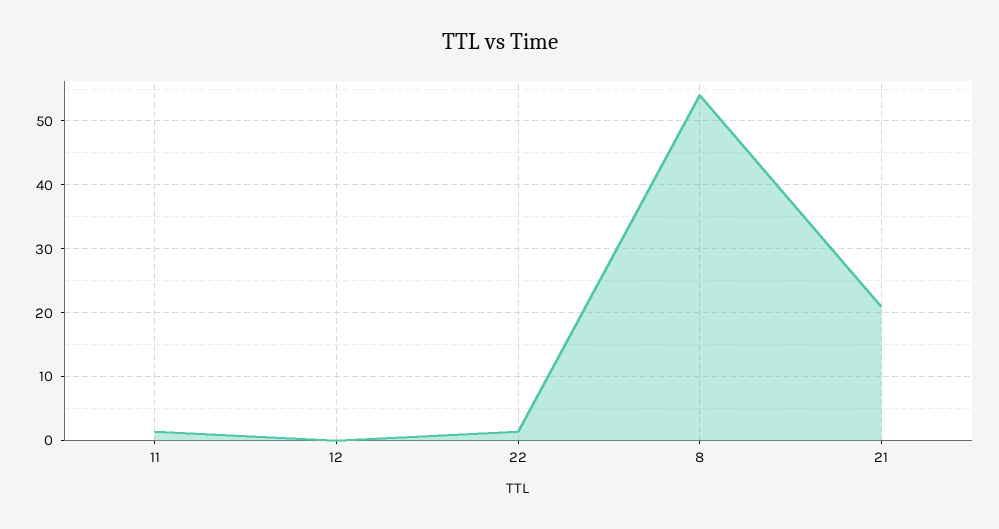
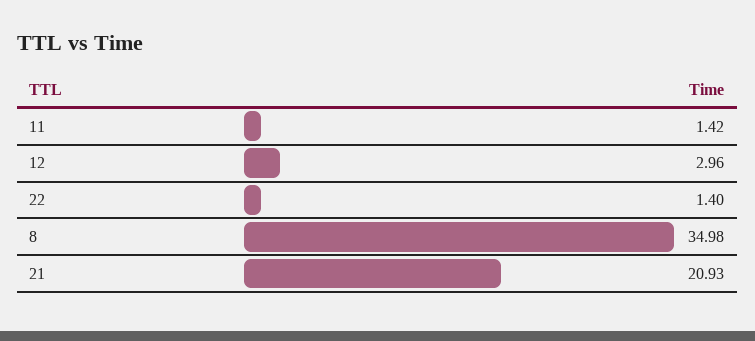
12: 0 -> 2.96
8: 54 -> 34.98

